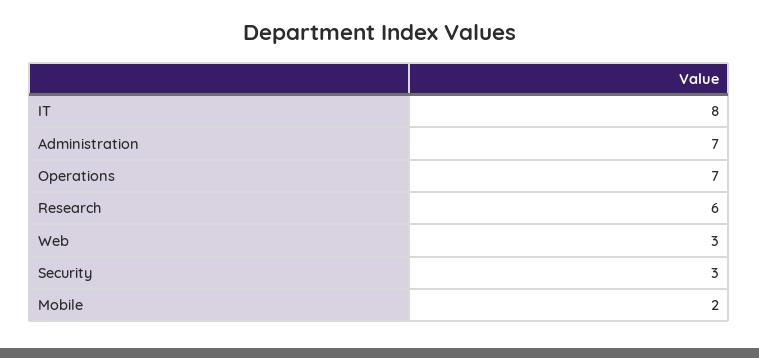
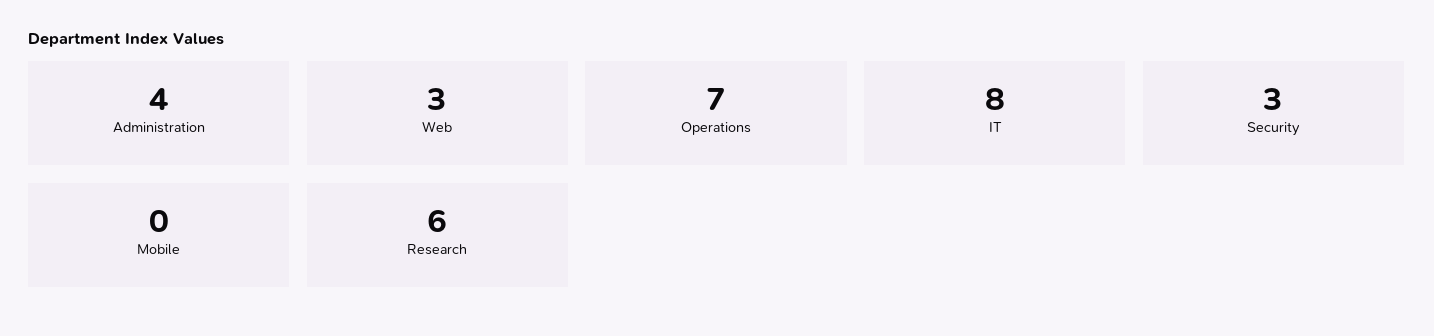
Administration: 7 -> 4
Mobile: 2 -> 0

